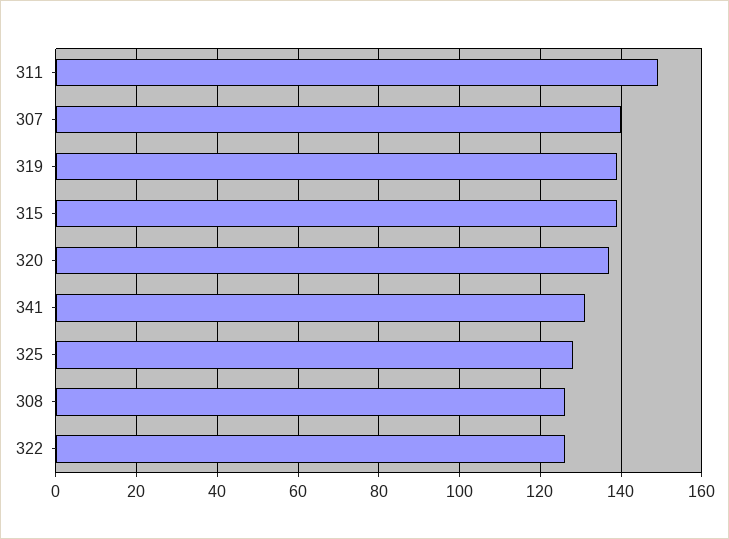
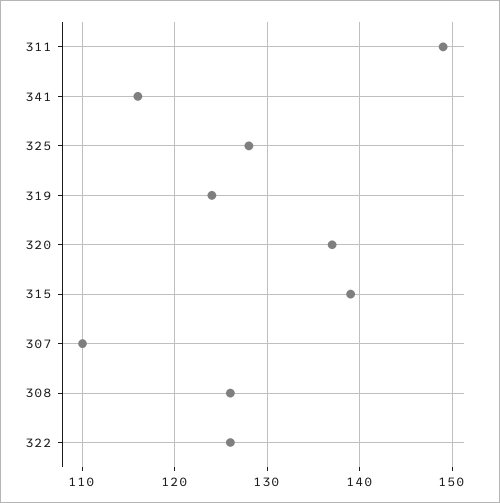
307: 140 -> 110
319: 140 -> 124
341: 130 -> 116

